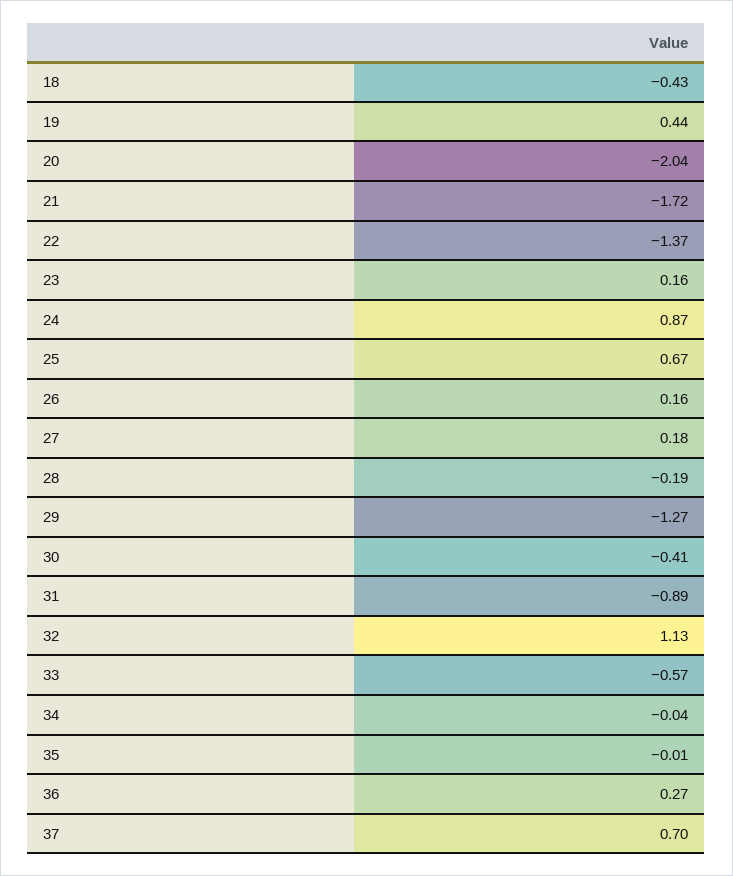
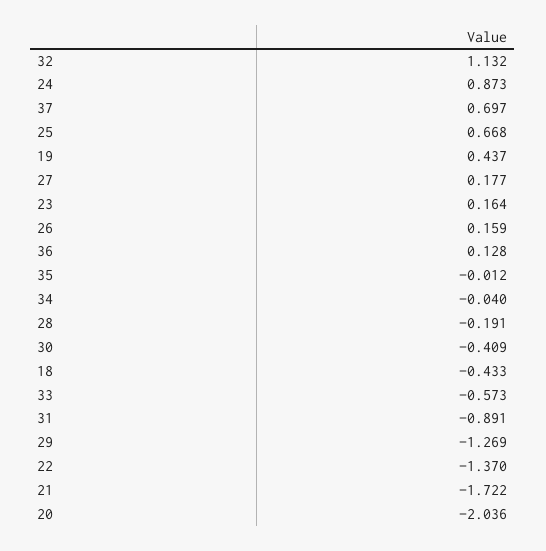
36: 0.27 -> 0.128

